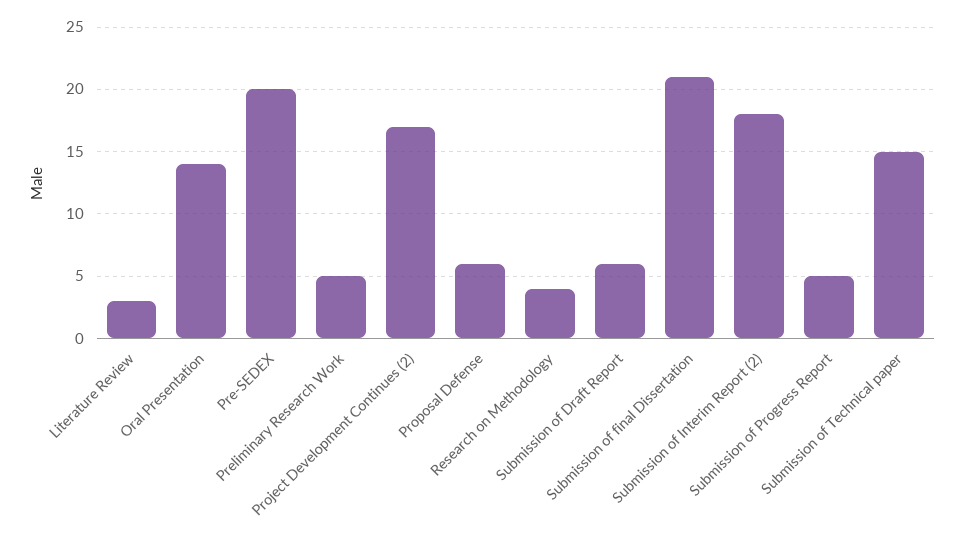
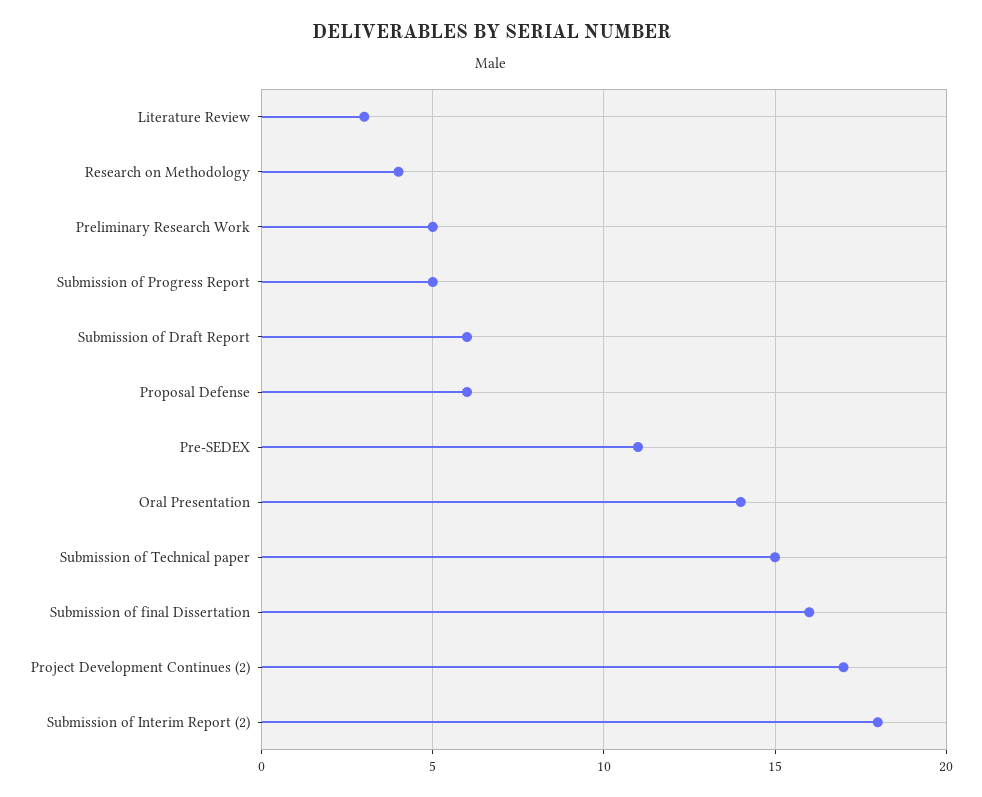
Pre-SEDEX: 20 -> 11
Submission of final Dissertation: 21 -> 16

